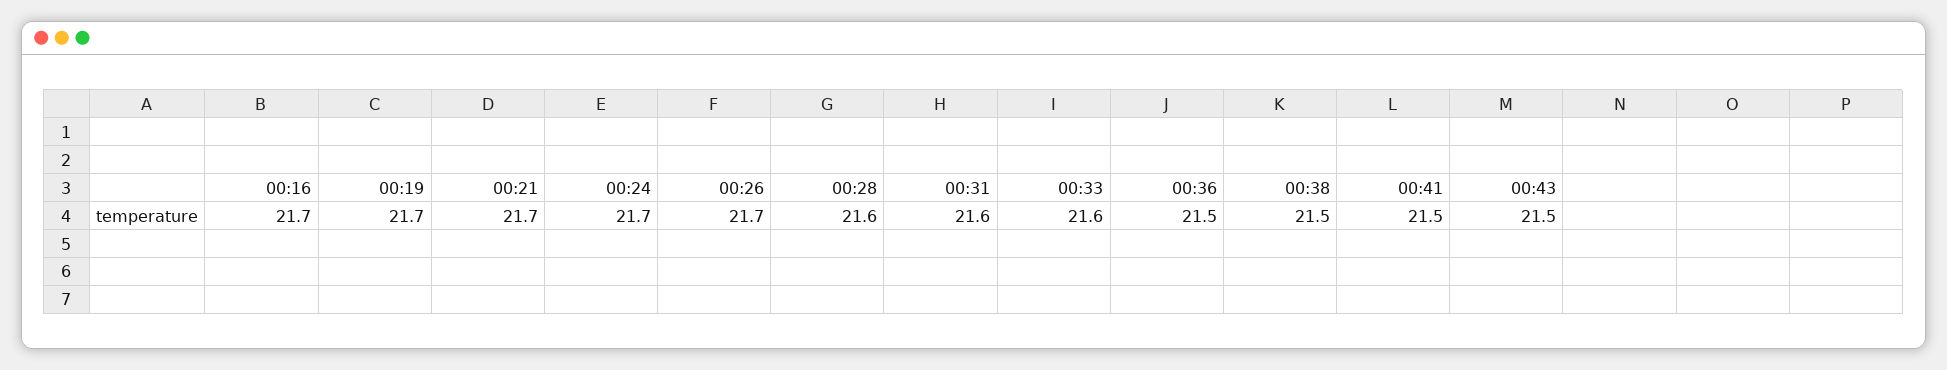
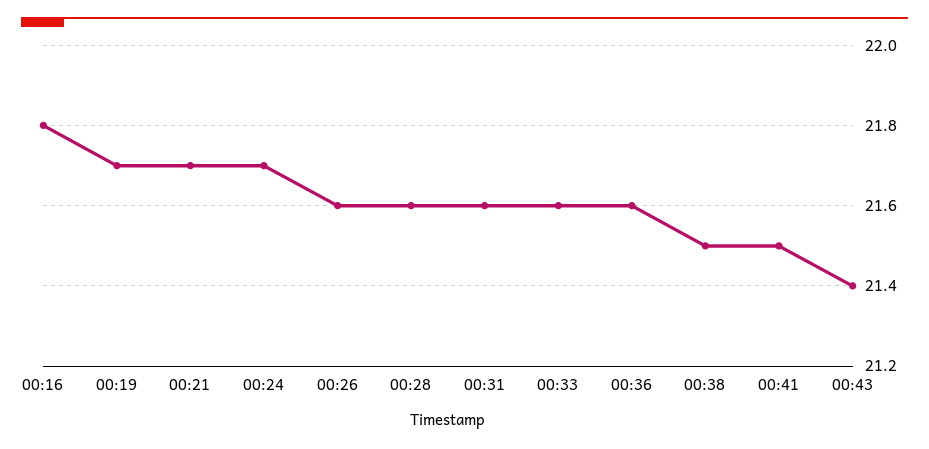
00:16: 21.7 -> 21.8
00:26: 21.7 -> 21.6
00:36: 21.5 -> 21.6
00:43: 21.5 -> 21.4

